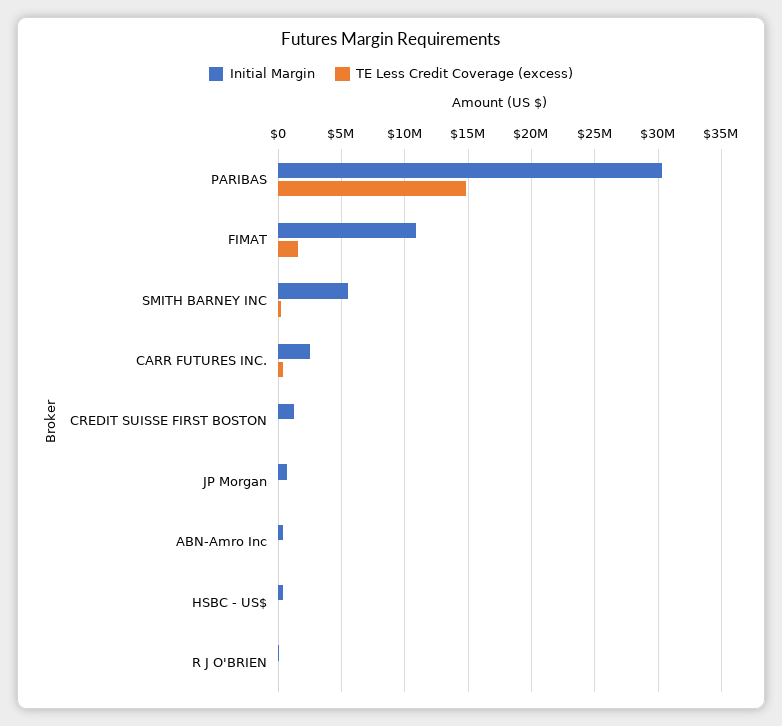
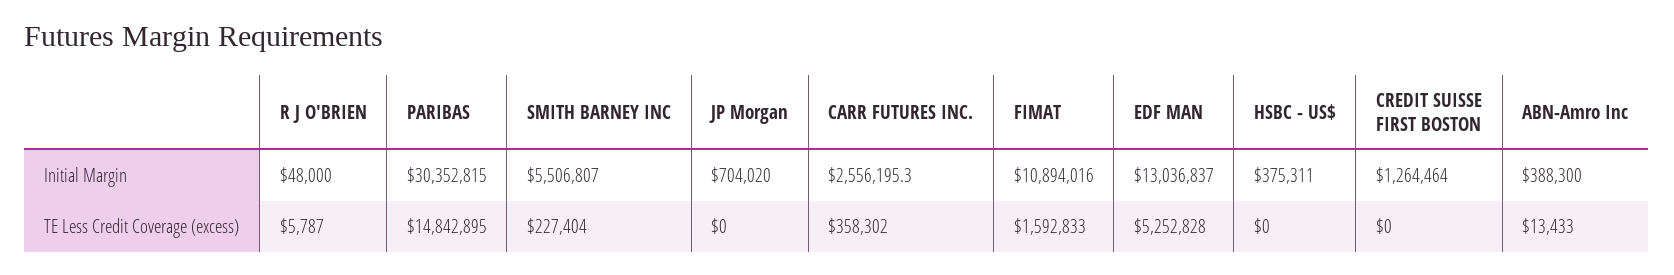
Initial Margin, EDF MAN: none -> 13036837
TE Less Credit Coverage (excess), EDF MAN: none -> 5252828

